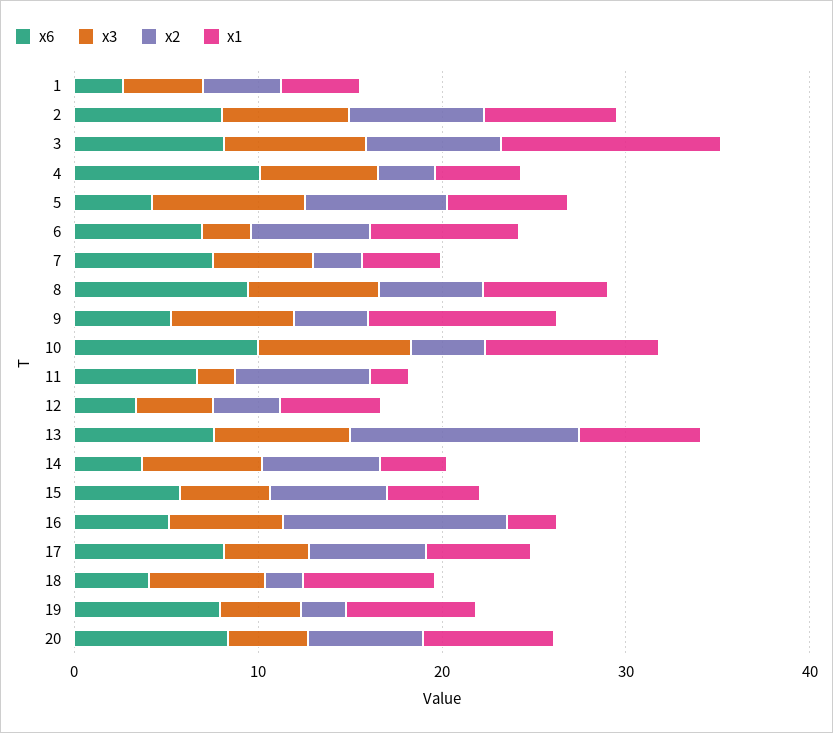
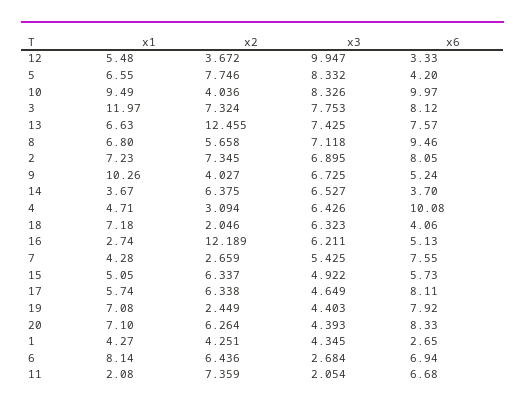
x3, 12: 4 -> 9.947

